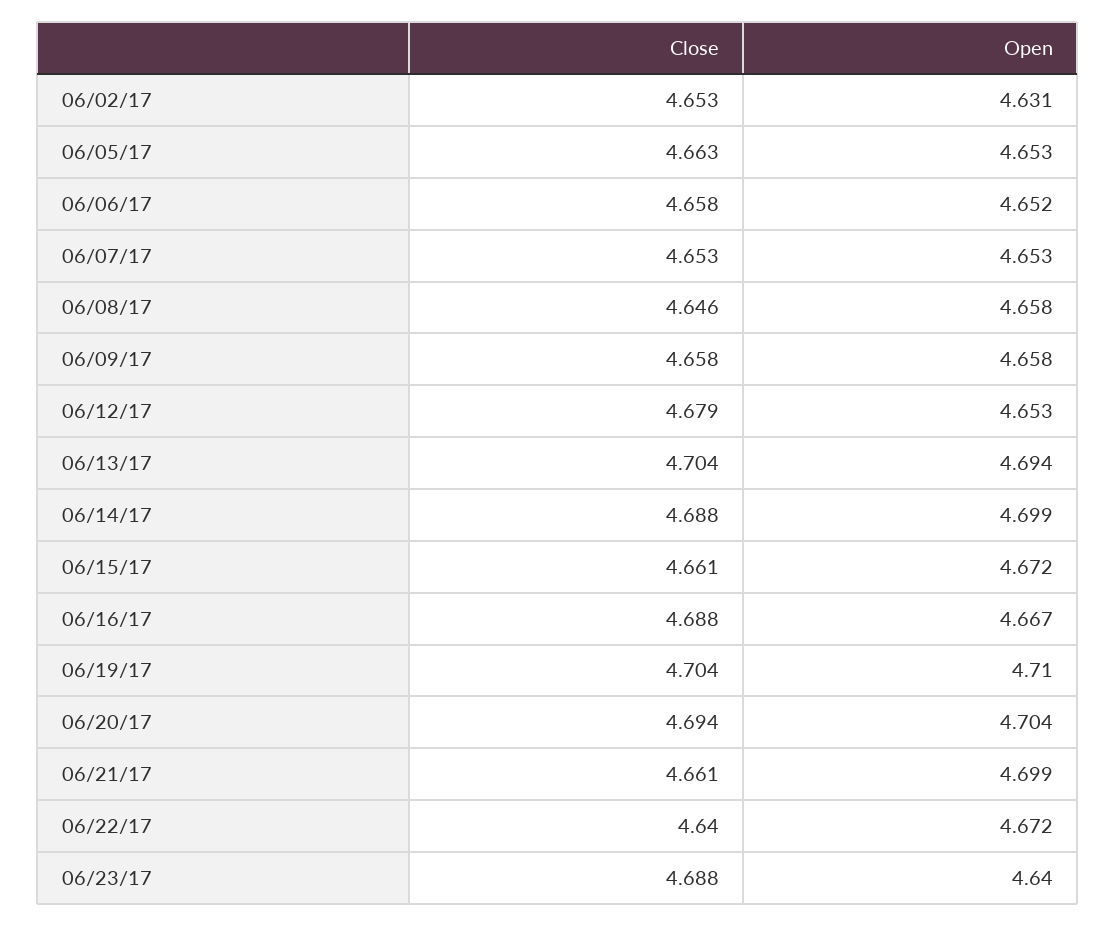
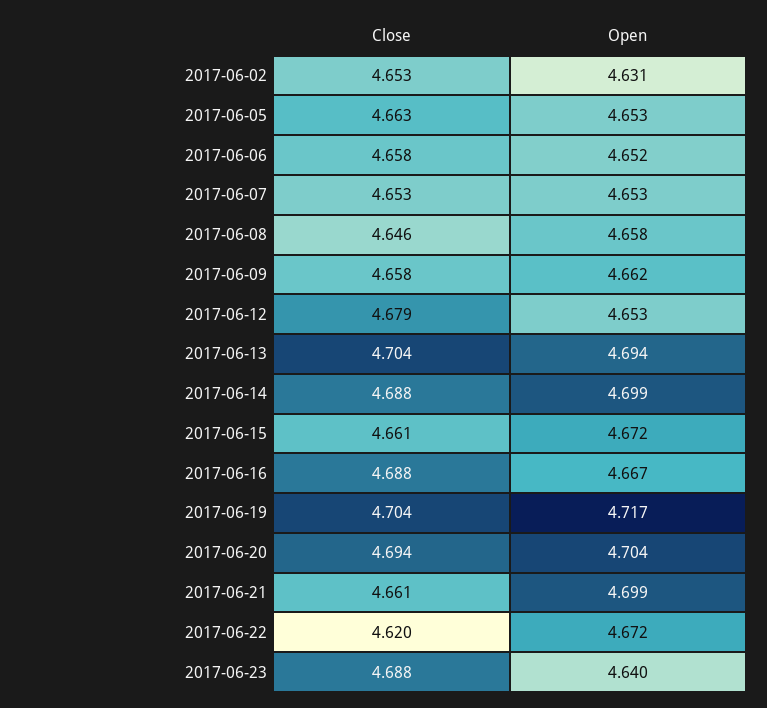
Open, 06/09/17: 4.658 -> 4.662
Open, 06/19/17: 4.71 -> 4.717
Close, 06/22/17: 4.64 -> 4.62

